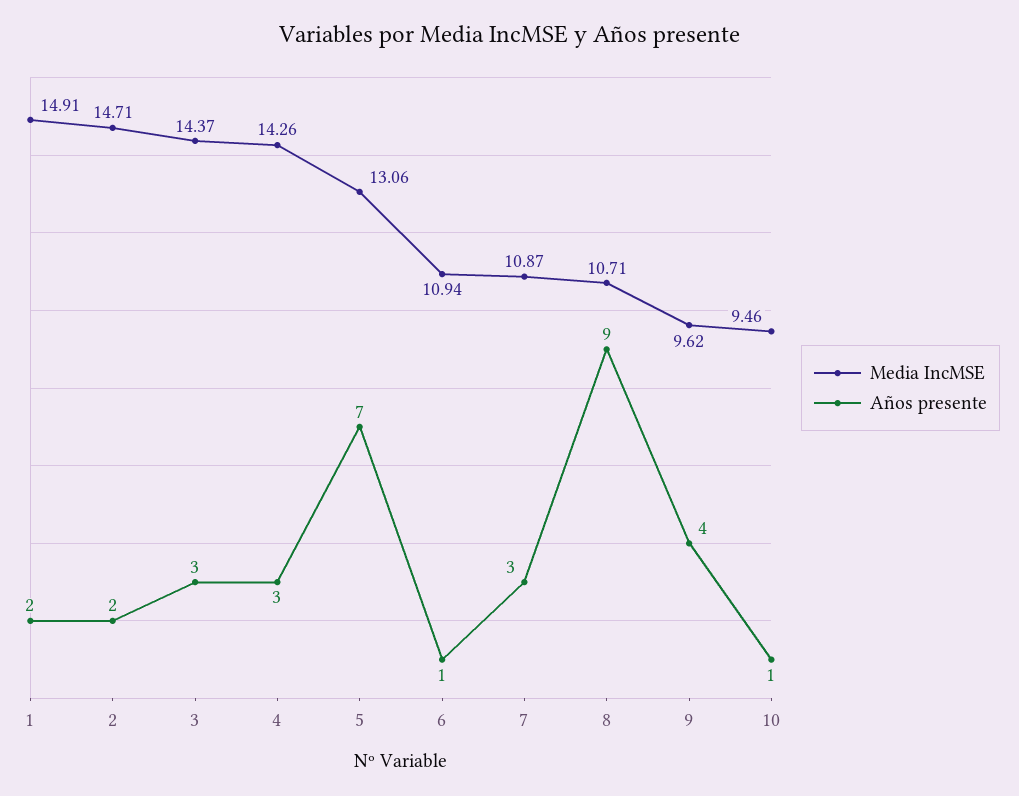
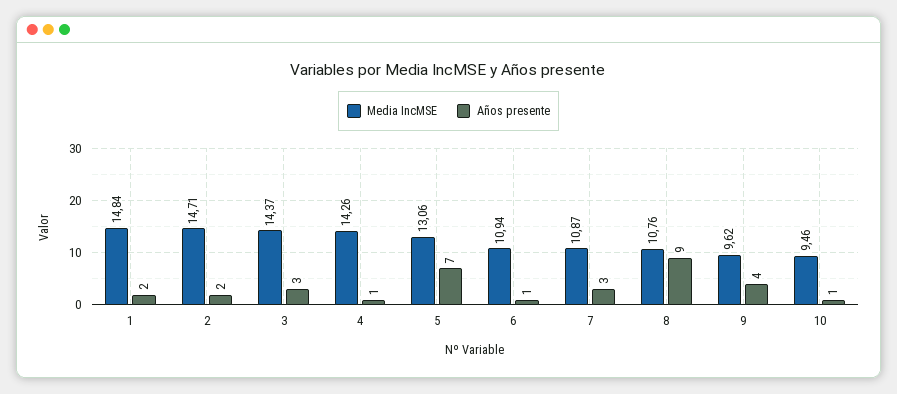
Media IncMSE, 1: 14.91 -> 14.84
Años presente, 4: 3 -> 1
Media IncMSE, 8: 10.71 -> 10.76

